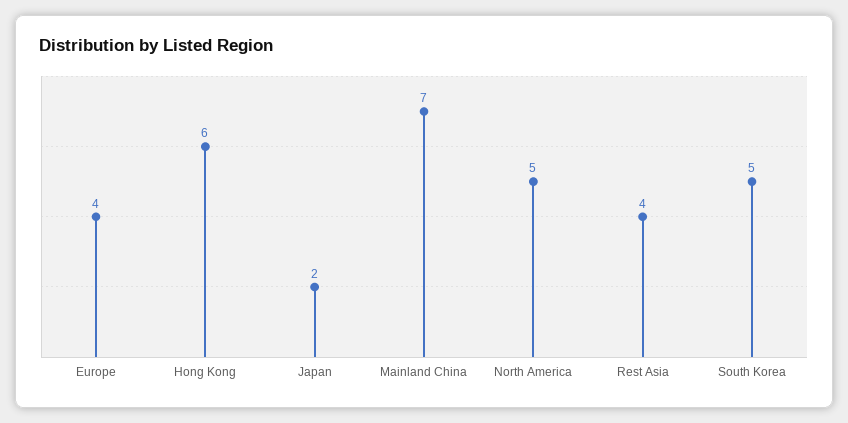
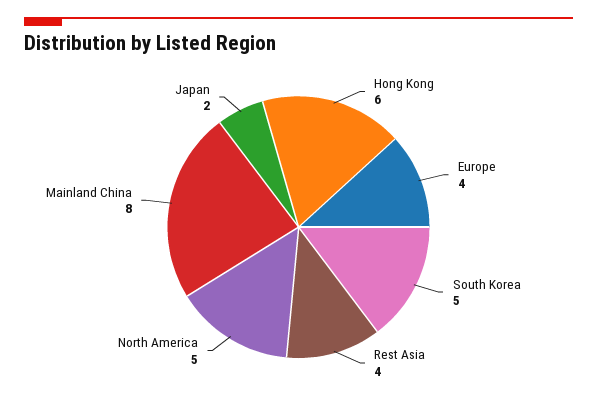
Mainland China: 7 -> 8

